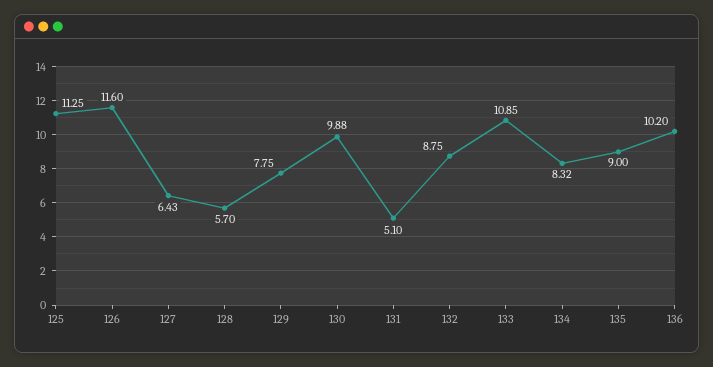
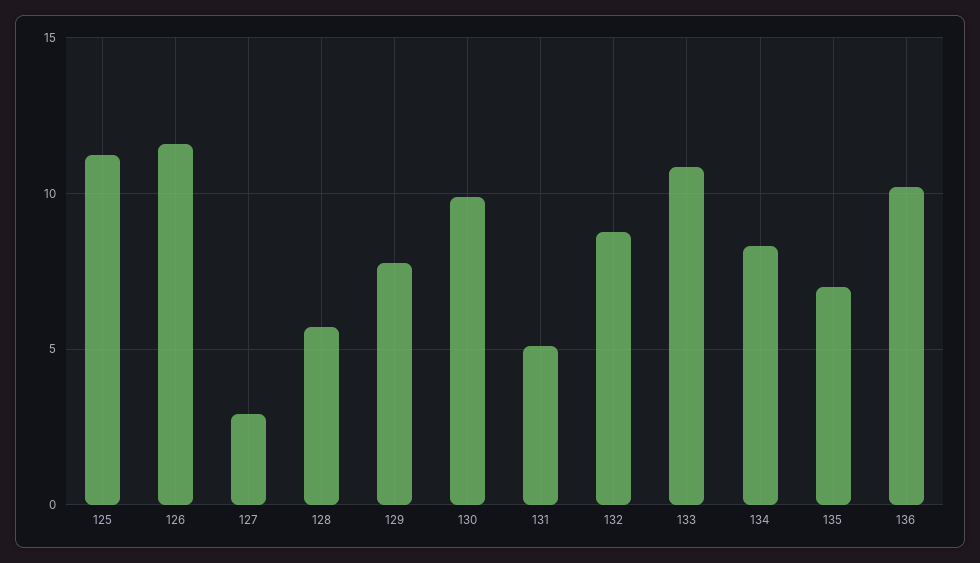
127: 6.43 -> 3
135: 9 -> 7

